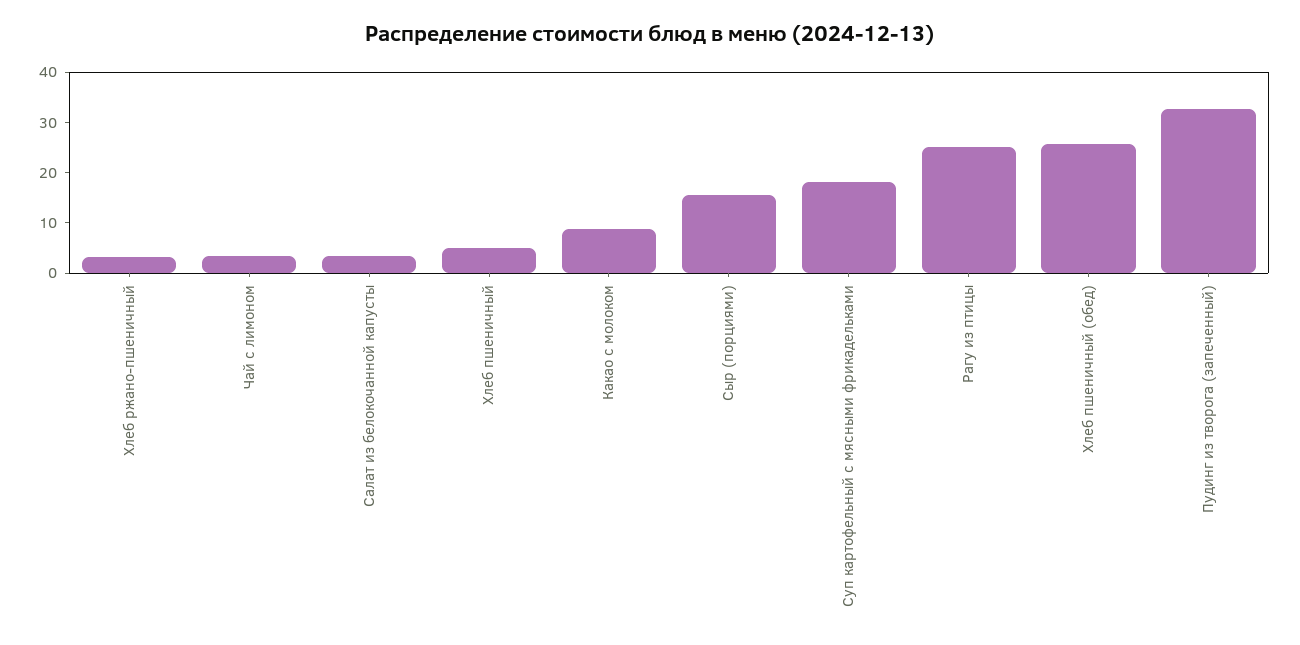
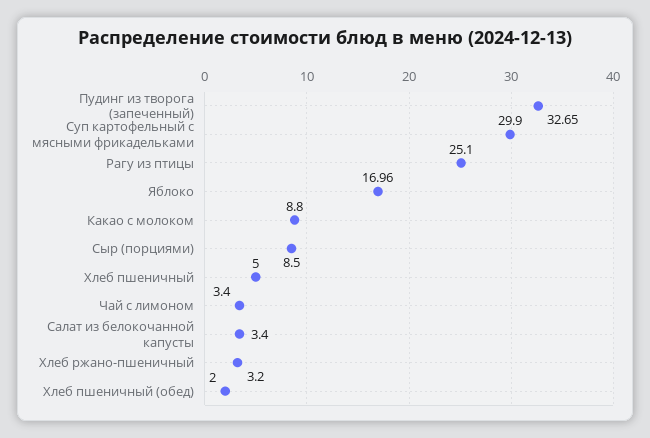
Сыр (порциями): 16 -> 8.5
Суп картофельный с мясными фрикадельками: 18 -> 29.9
Хлеб пшеничный (обед): 26 -> 2
Яблоко: none -> 16.96

